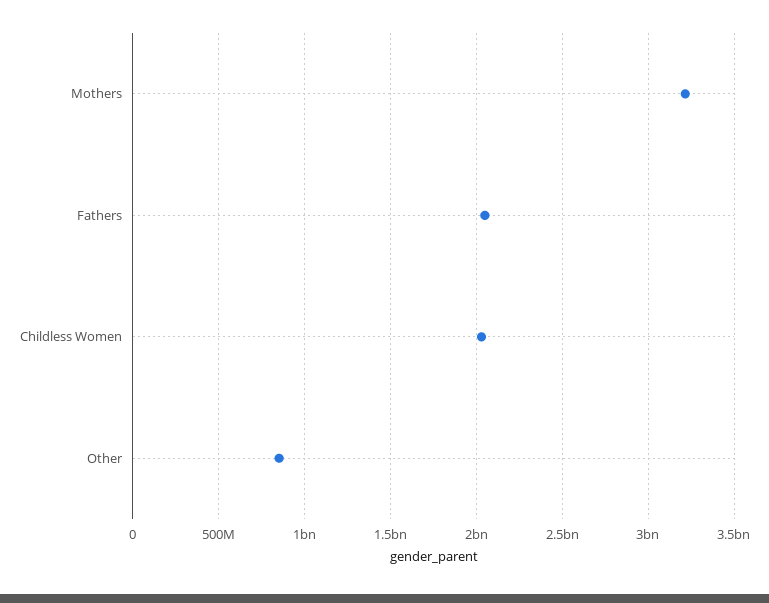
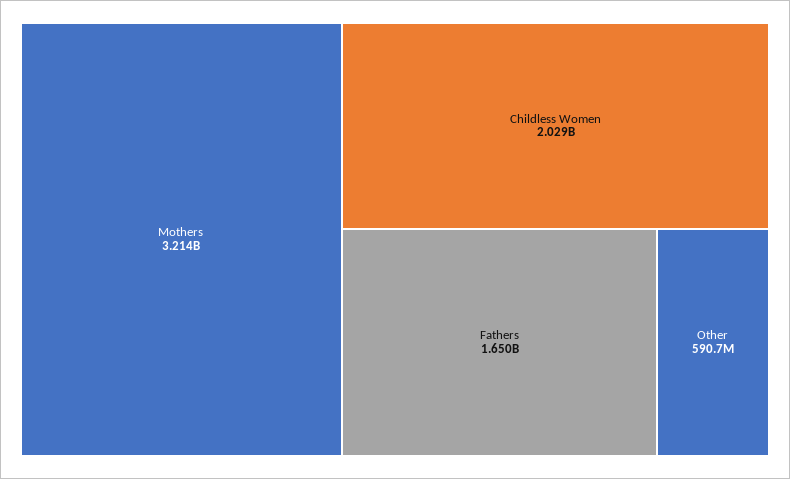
Fathers: 2050000000 -> 1650000000
Other: 850000000 -> 590700000

